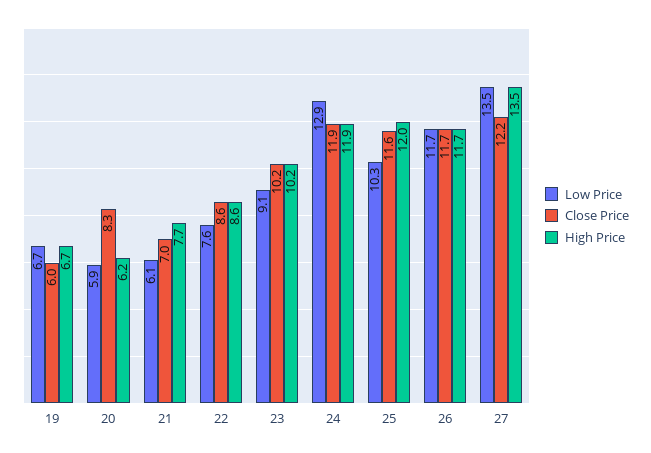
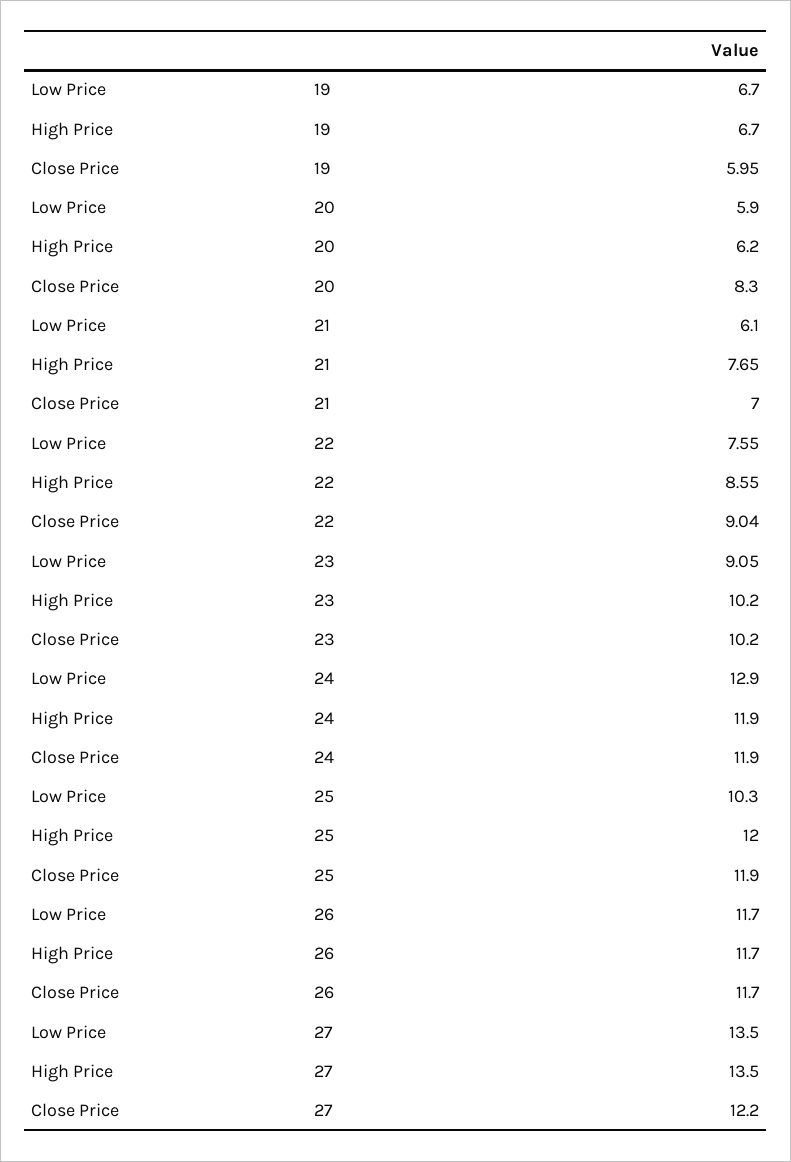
Close Price, 22: 8.6 -> 9.04
Close Price, 25: 11.6 -> 11.9

